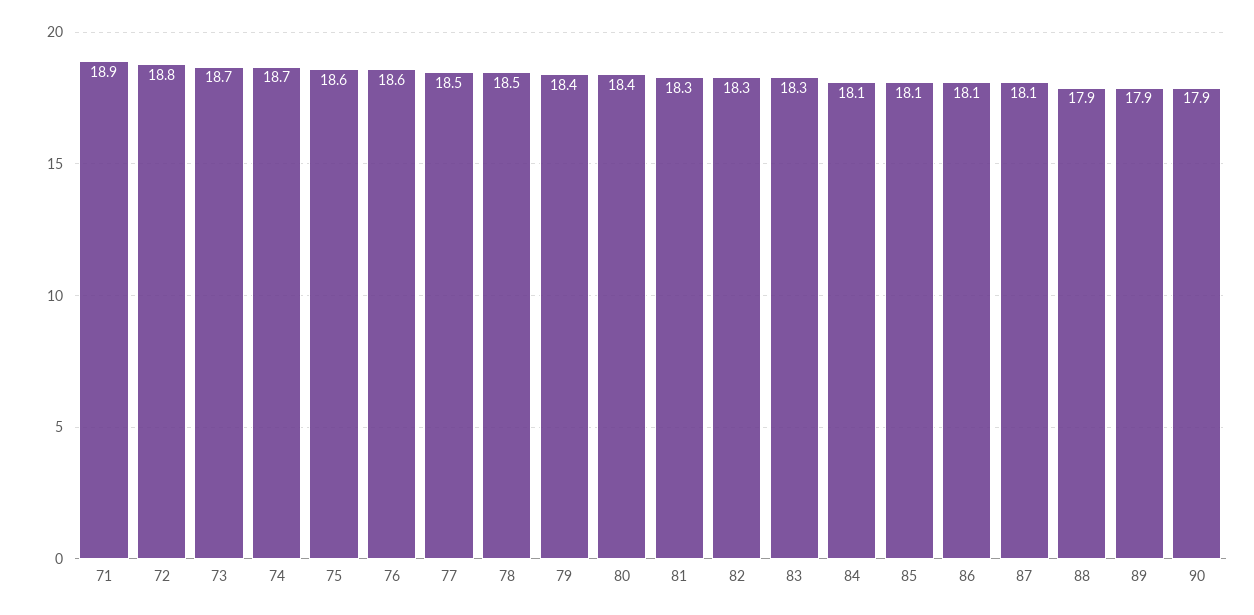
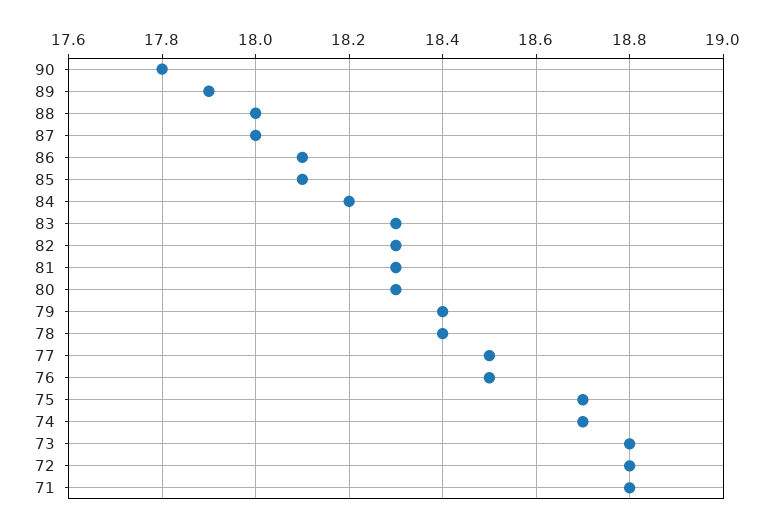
71: 18.9 -> 18.8
73: 18.7 -> 18.8
75: 18.6 -> 18.7
76: 18.6 -> 18.5
78: 18.5 -> 18.4
80: 18.4 -> 18.3
84: 18.1 -> 18.2
87: 18.1 -> 18
88: 17.9 -> 18
90: 17.9 -> 17.8

